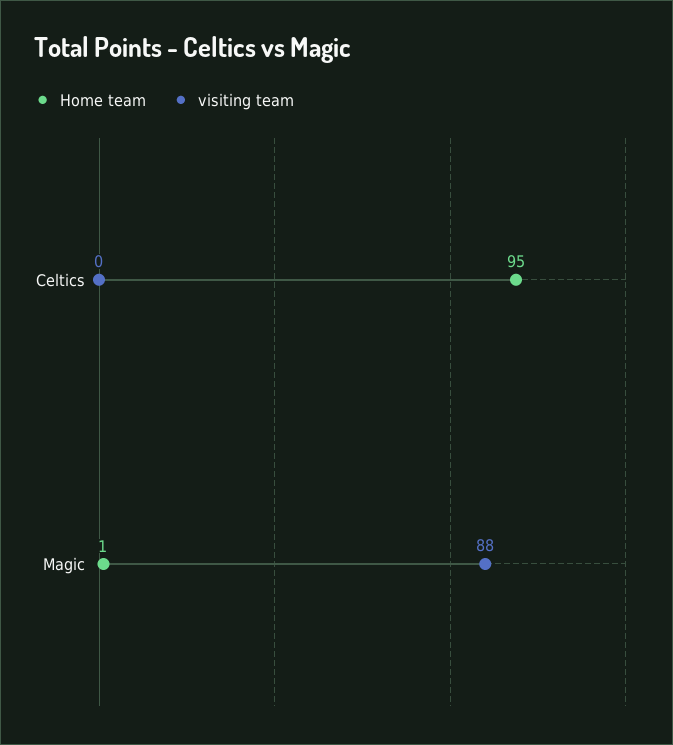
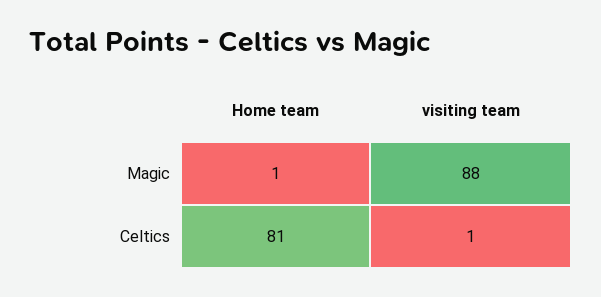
Home team, Celtics: 95 -> 81
visiting team, Celtics: 0 -> 1

